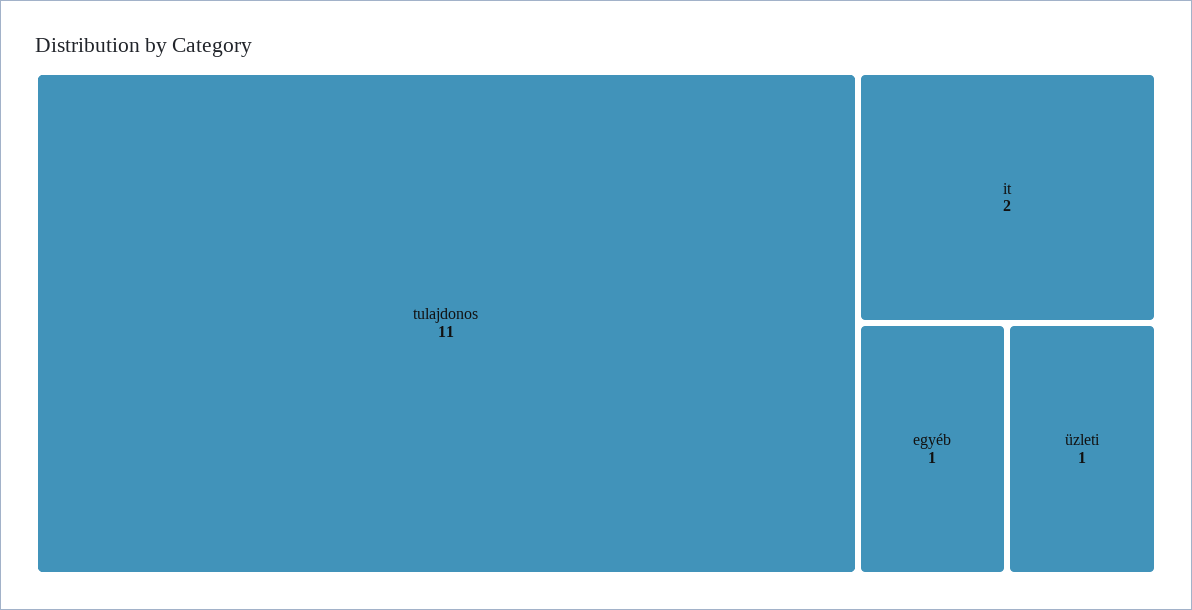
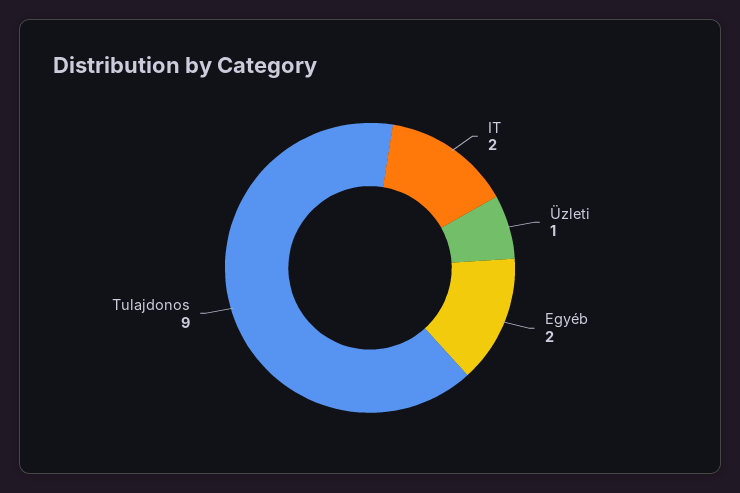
tulajdonos: 11 -> 9
egyéb: 1 -> 2

